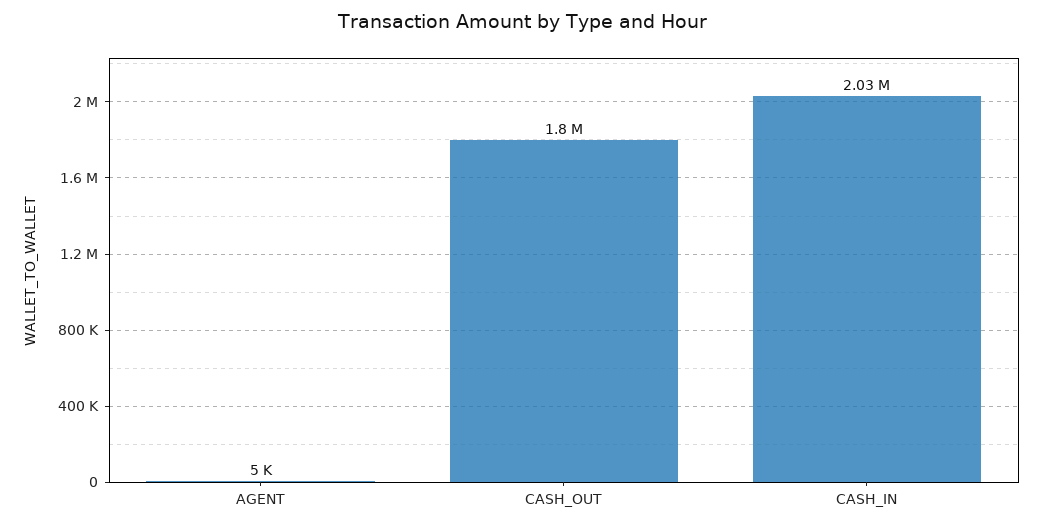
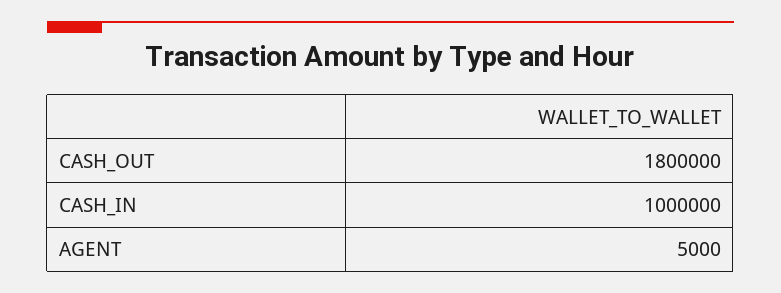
CASH_IN: 2030000 -> 1000000

